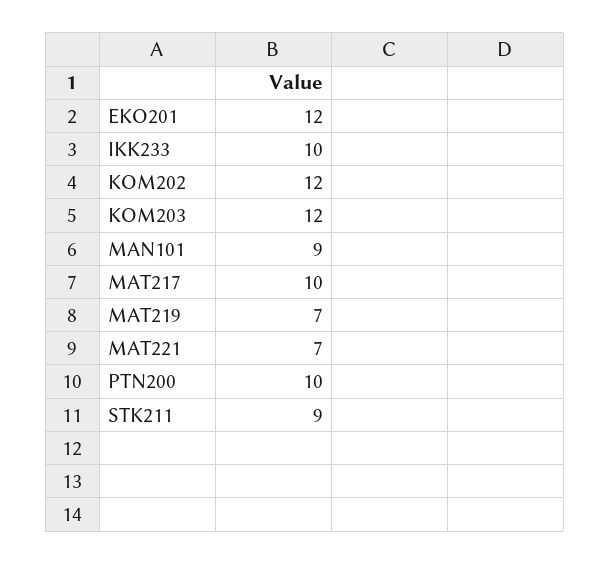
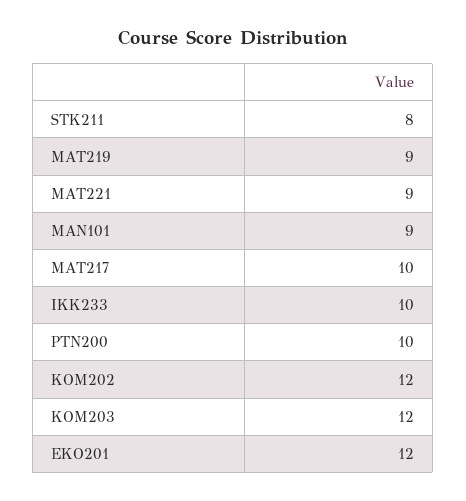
MAT219: 7 -> 9
MAT221: 7 -> 9
STK211: 9 -> 8

